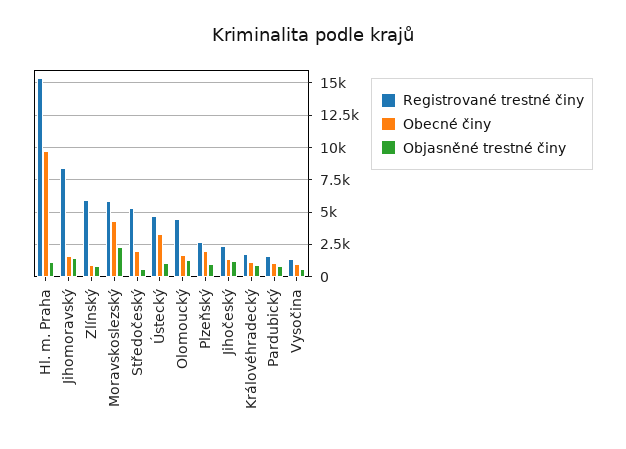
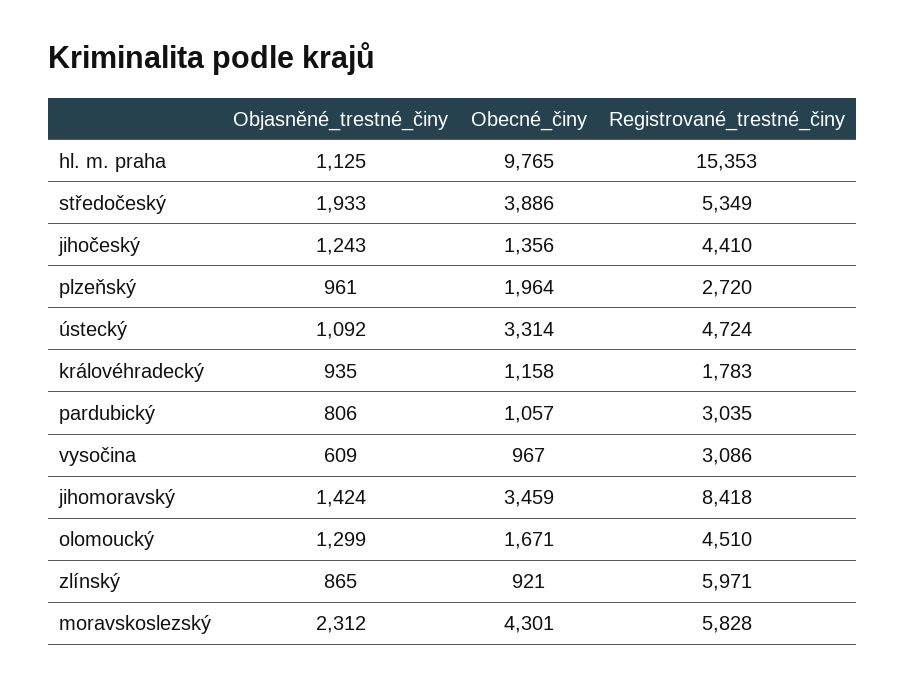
Obecné činy, Jihomoravský: 1500 -> 3459
Obecné činy, Středočeský: 2000 -> 3886
Objasněné trestné činy, Středočeský: 500 -> 1933
Registrované trestné činy, Jihočeský: 2500 -> 4410
Registrované trestné činy, Pardubický: 1500 -> 3035
Registrované trestné činy, Vysočina: 1500 -> 3086

